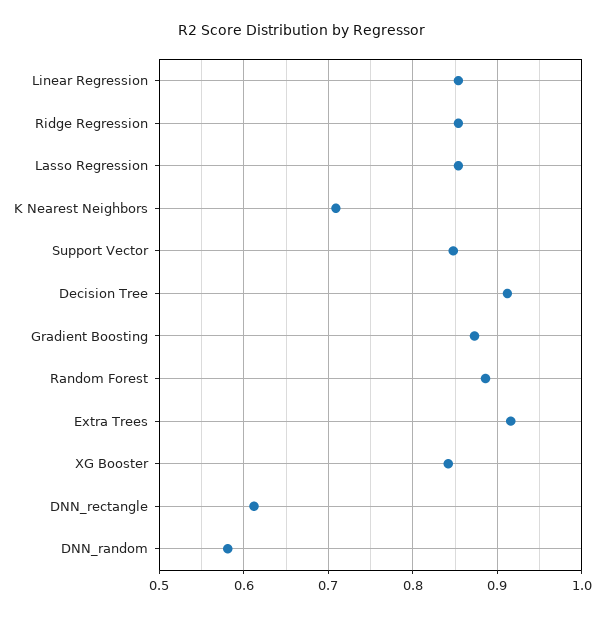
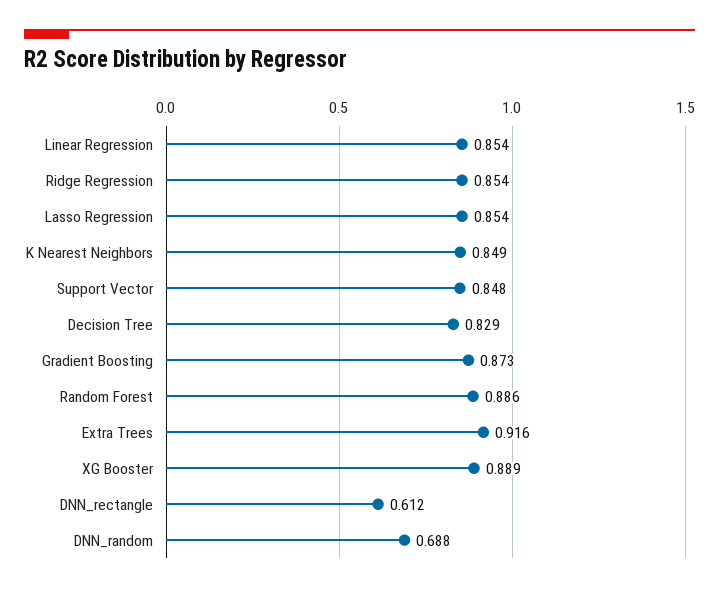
K Nearest Neighbors: 0.71 -> 0.849
Decision Tree: 0.91 -> 0.829
XG Booster: 0.84 -> 0.889
DNN_random: 0.58 -> 0.688

